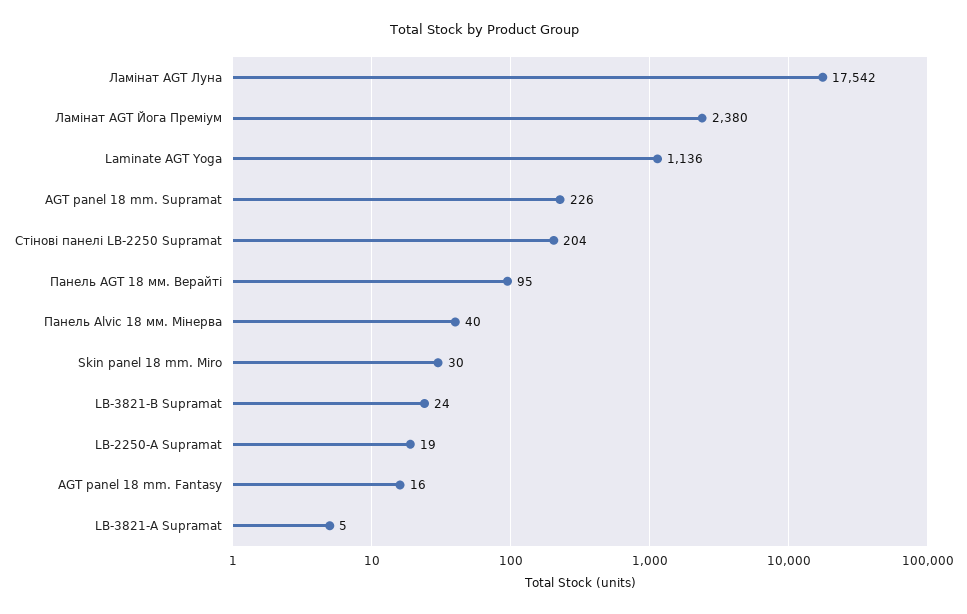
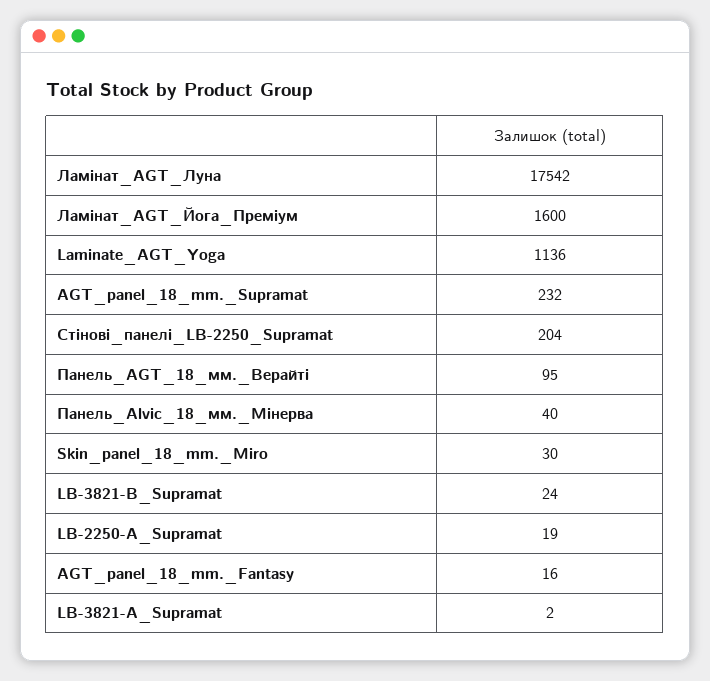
Ламінат AGT Йога Преміум: 2380 -> 1600
AGT panel 18 mm. Supramat: 226 -> 232
LB-3821-А Supramat: 5 -> 2

